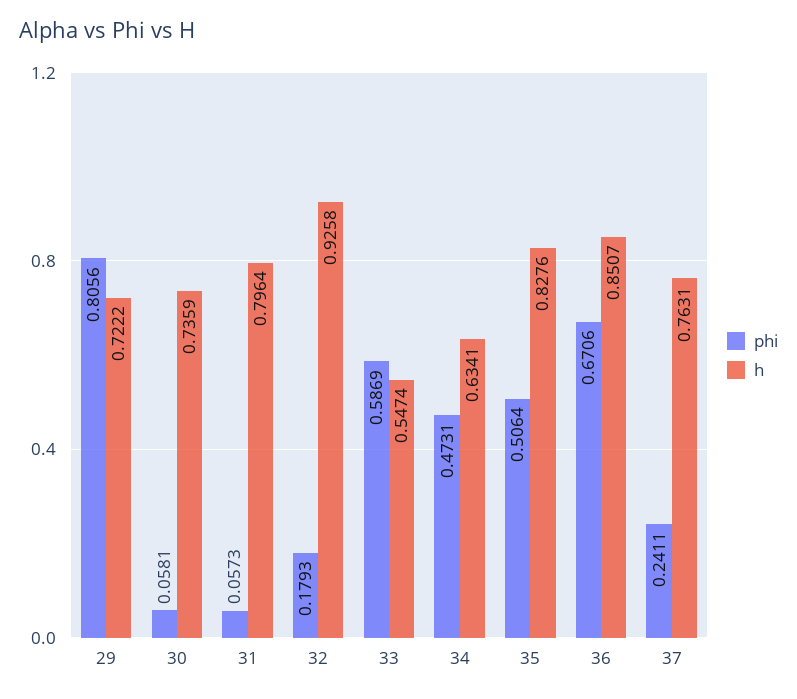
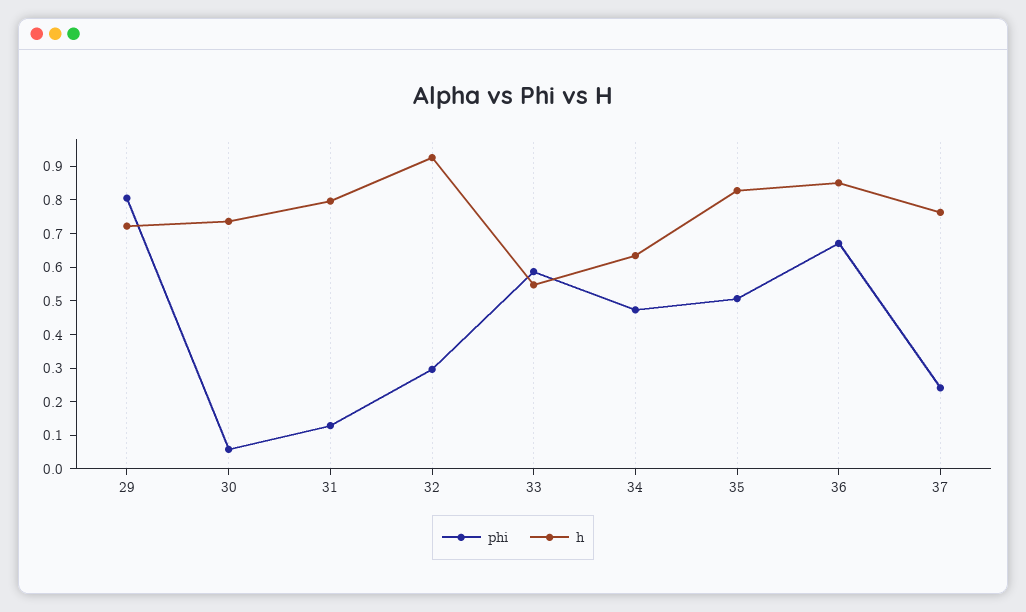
phi, 31: 0.0573 -> 0.125
phi, 32: 0.1793 -> 0.3

